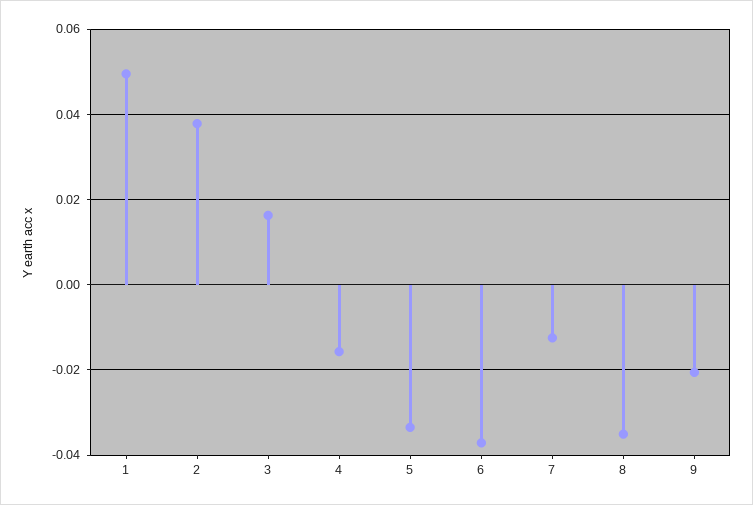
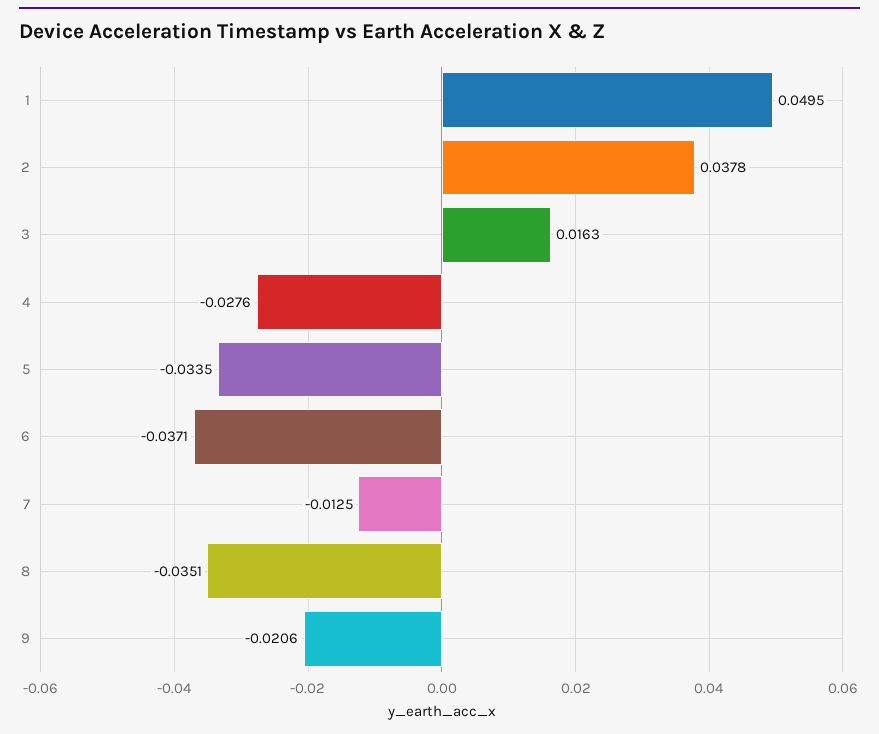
4: -0.016 -> -0.0276

